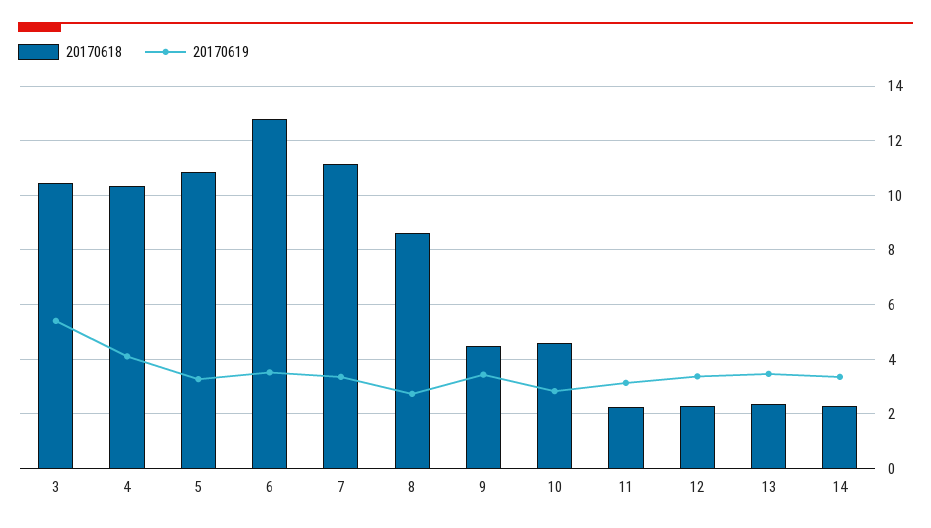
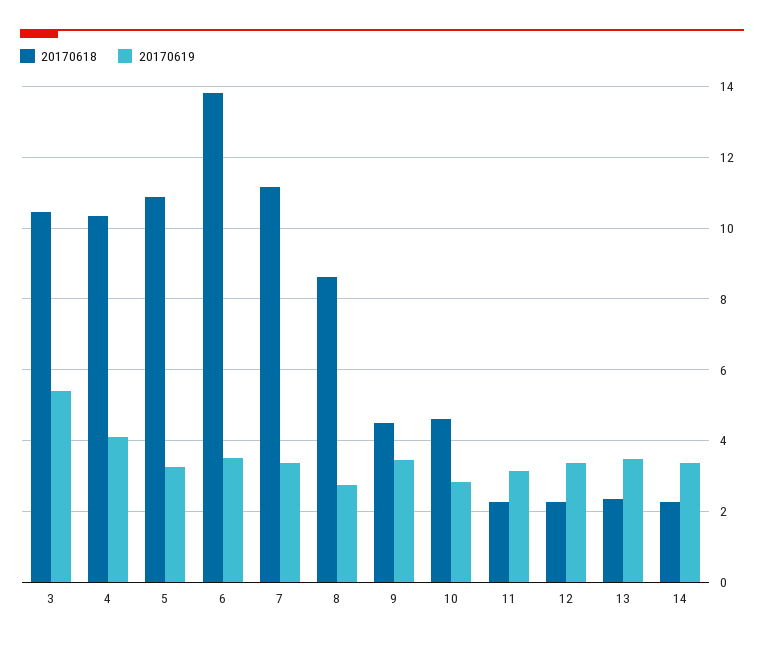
20170618, 6: 12.75 -> 13.8

